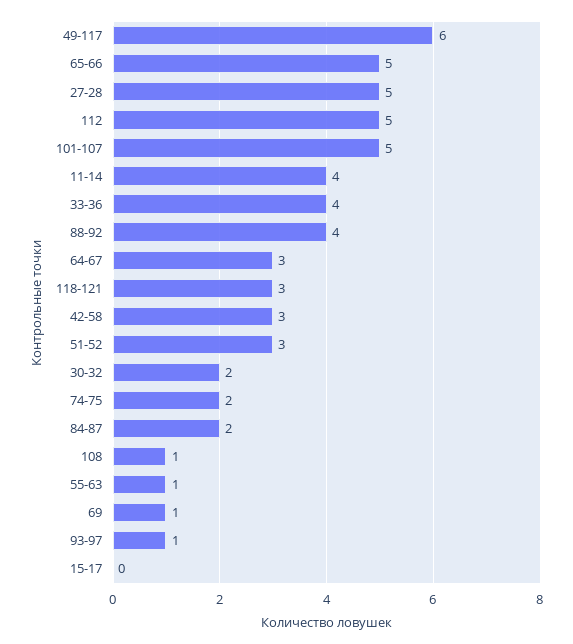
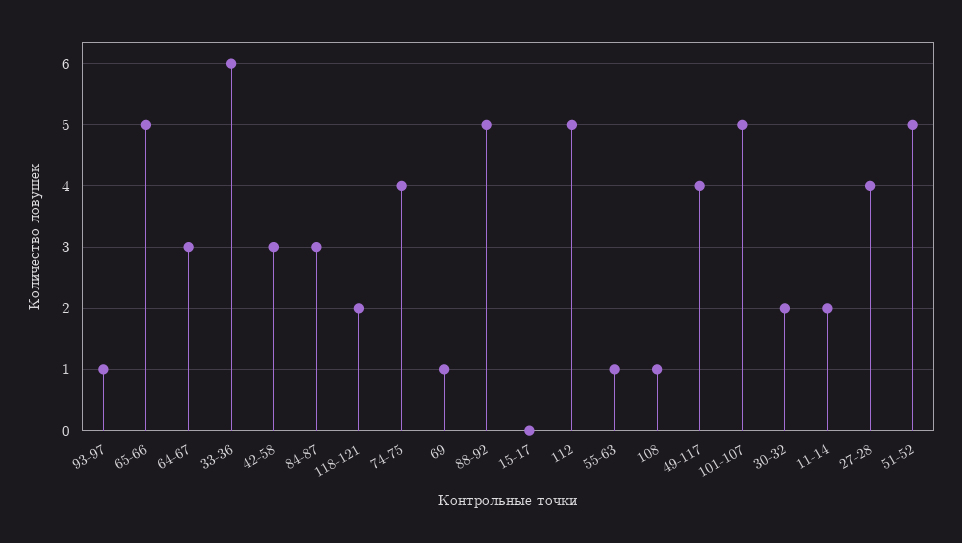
49-117: 6 -> 4
27-28: 5 -> 4
11-14: 4 -> 2
33-36: 4 -> 6
88-92: 4 -> 5
118-121: 3 -> 2
51-52: 3 -> 5
74-75: 2 -> 4
84-87: 2 -> 3

